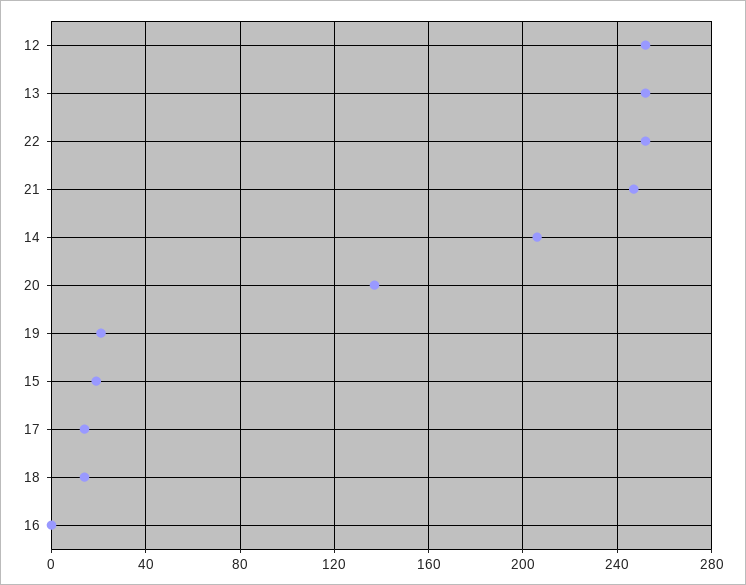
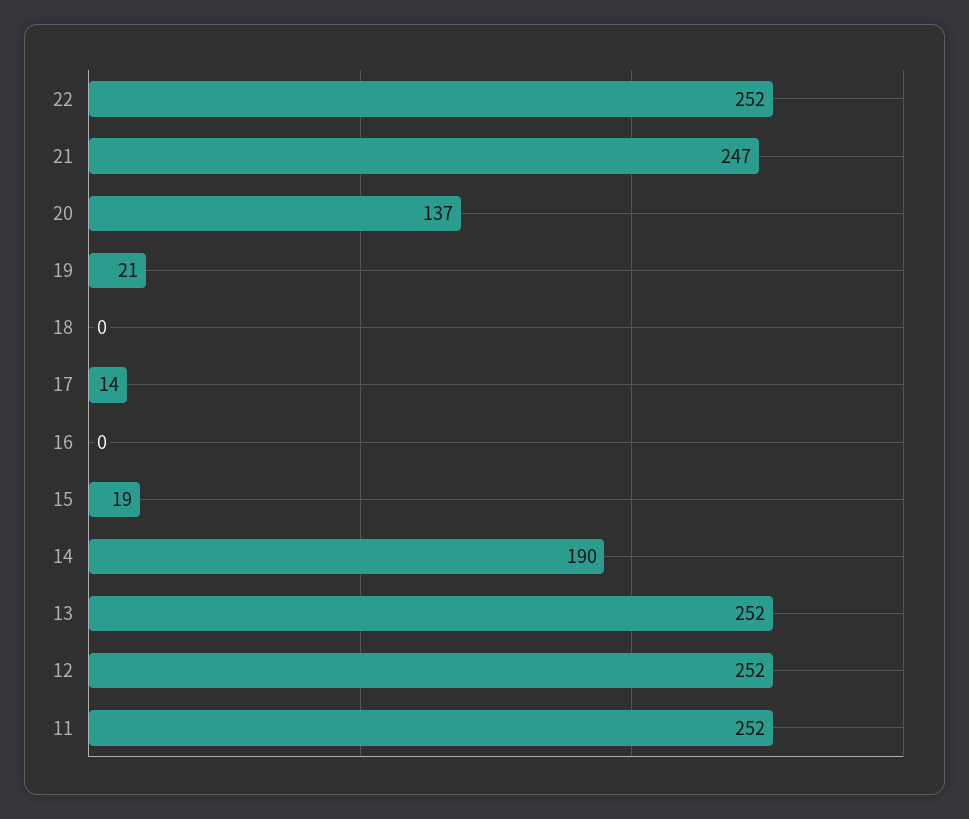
14: 205 -> 190
18: 15 -> 0
11: none -> 252

